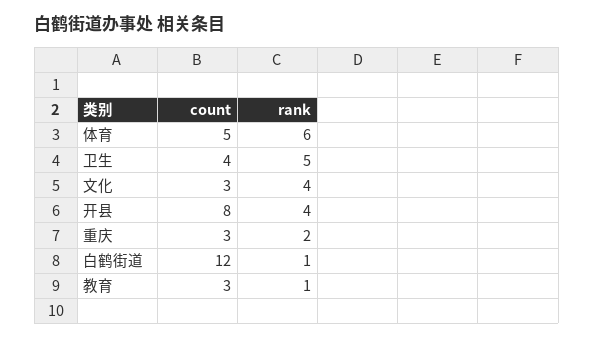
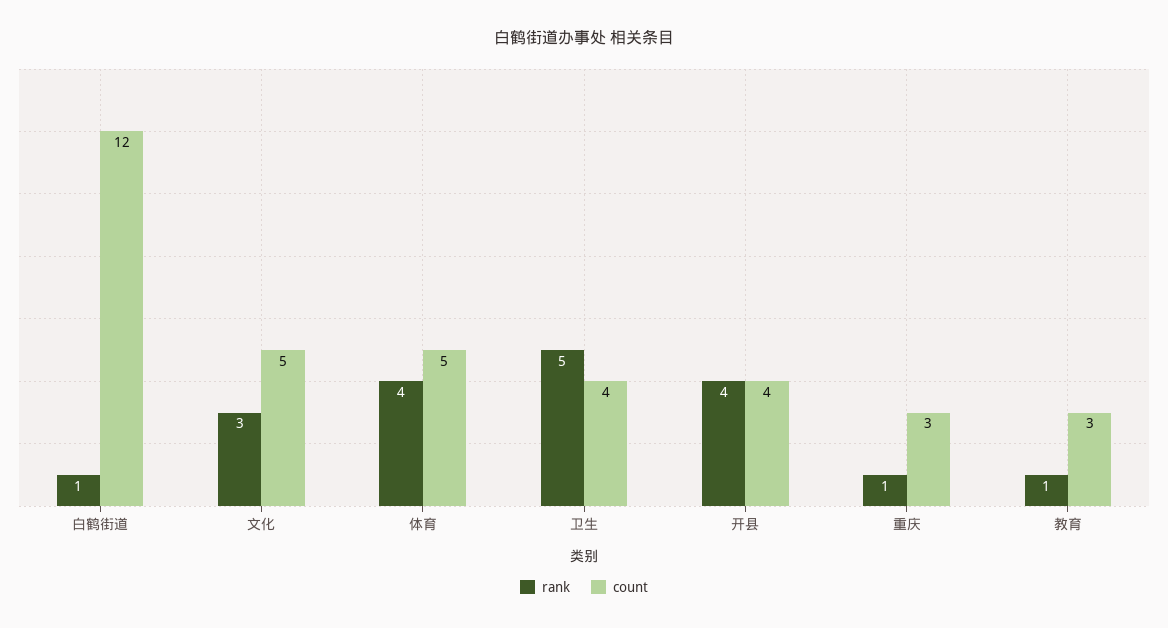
rank, 体育: 6 -> 4
count, 文化: 3 -> 5
rank, 文化: 4 -> 3
count, 开县: 8 -> 4
rank, 重庆: 2 -> 1

